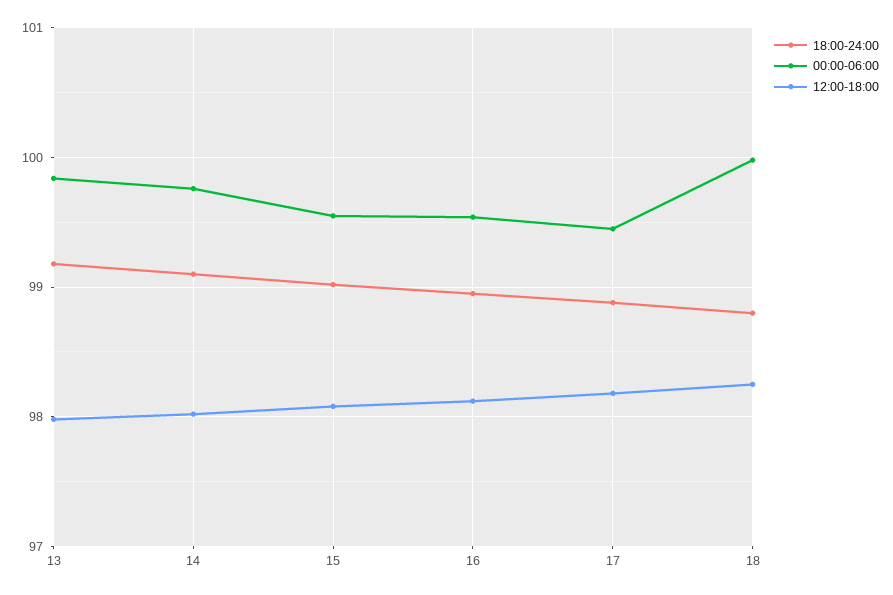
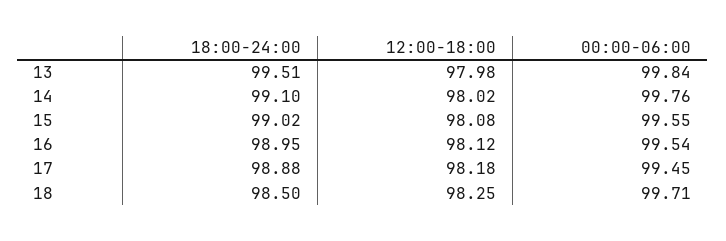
18:00-24:00, 13: 99.2 -> 99.51
18:00-24:00, 18: 98.8 -> 98.5
00:00-06:00, 18: 100 -> 99.71

